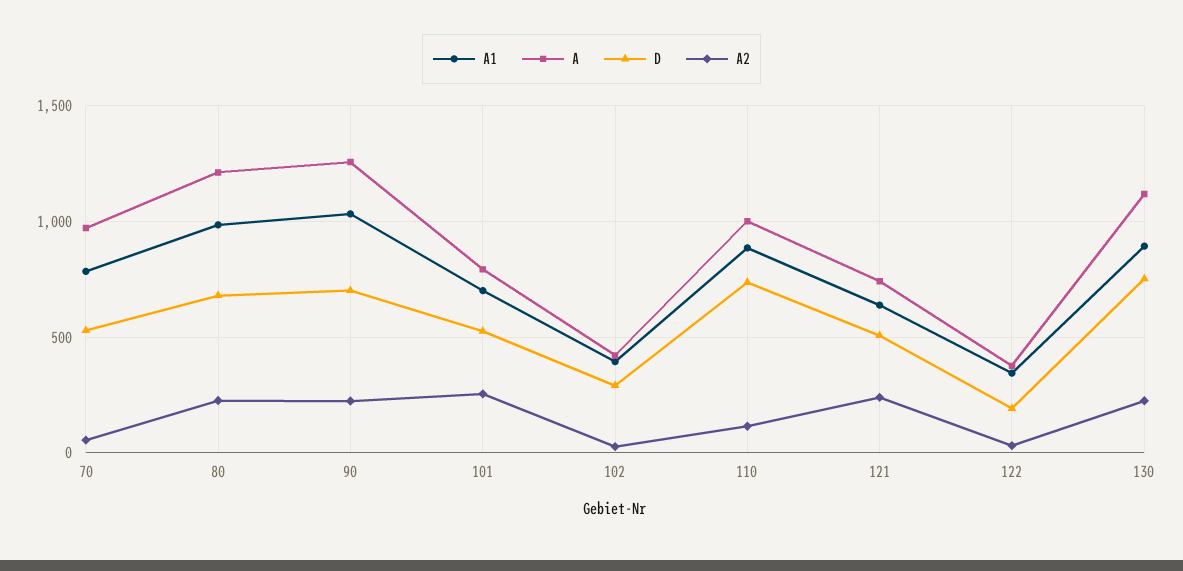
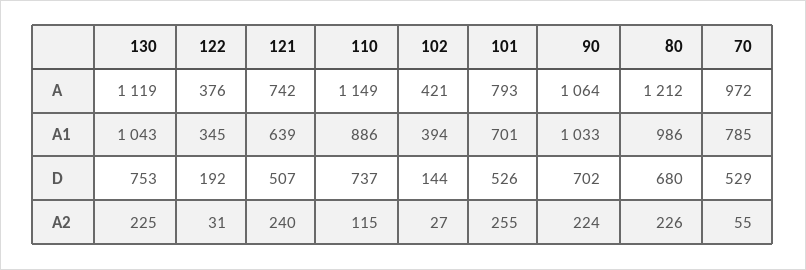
A, 90: 1250 -> 1064
D, 102: 300 -> 144
A, 110: 1000 -> 1149
A1, 130: 900 -> 1043

